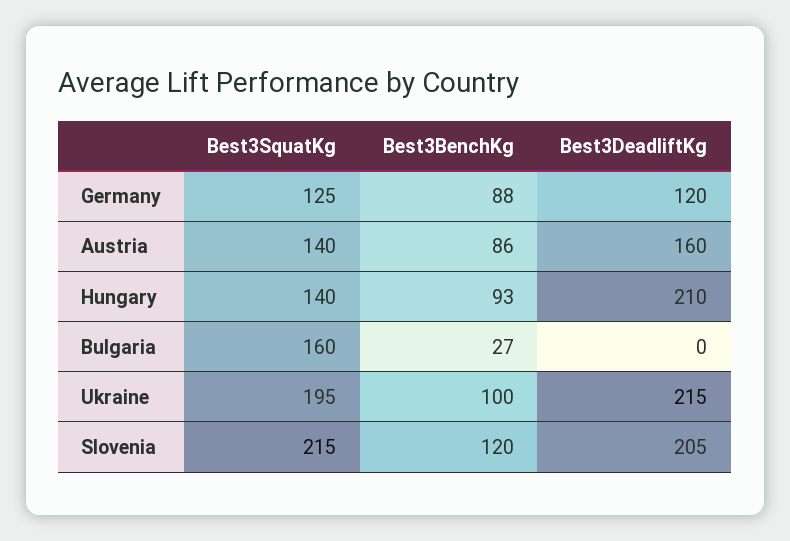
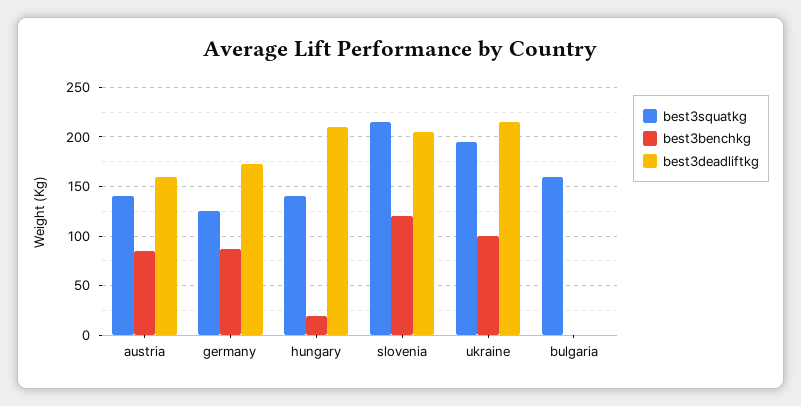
Best3DeadliftKg, Germany: 120 -> 170
Best3BenchKg, Hungary: 93 -> 20
Best3BenchKg, Bulgaria: 27 -> 0

